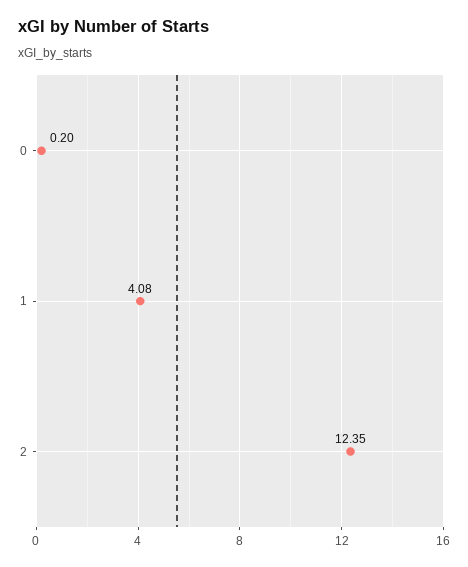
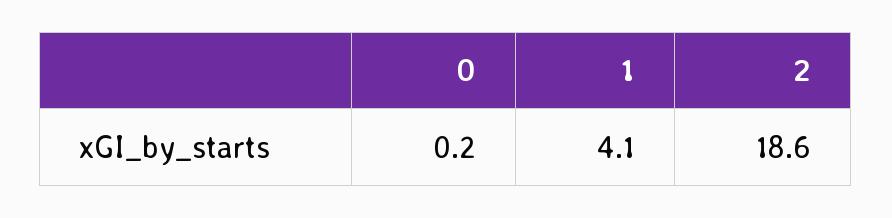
2: 12.35 -> 18.6

